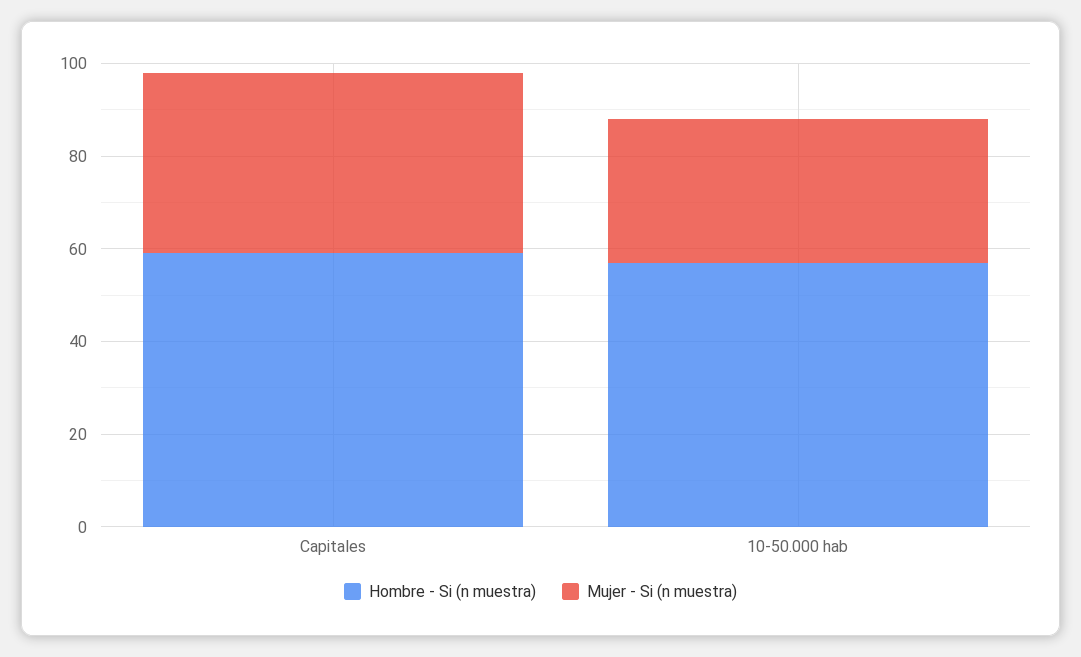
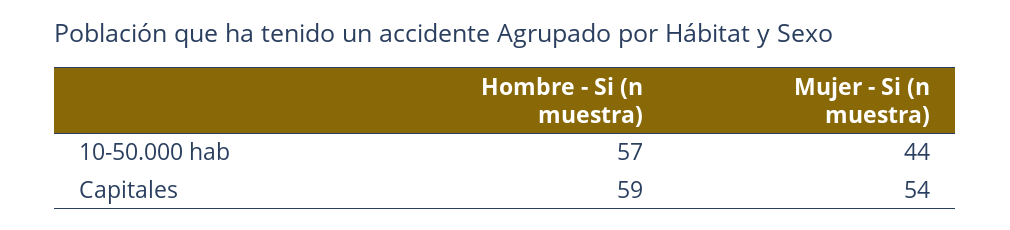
Mujer - Si (n muestra), Capitales: 40 -> 54
Mujer - Si (n muestra), 10-50.000 hab: 30 -> 44

